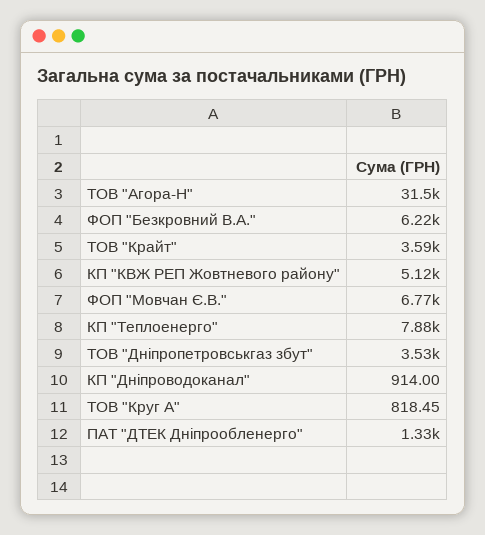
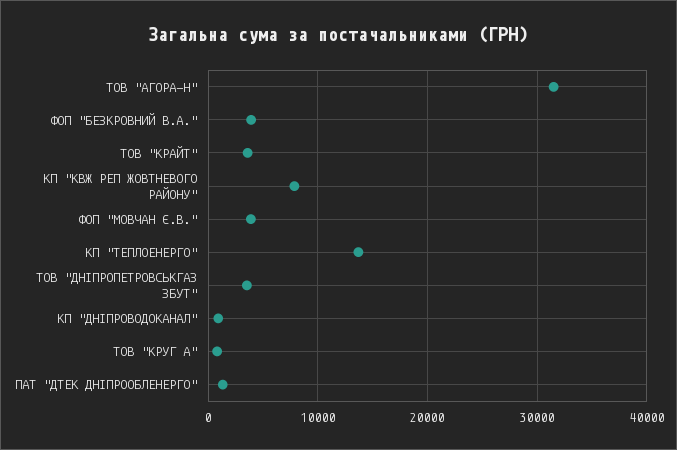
ФОП "Безкровний В.А.": 6220 -> 4000
КП "КВЖ РЕП Жовтневого району": 5120 -> 8000
ФОП "Мовчан Є.В.": 6770 -> 4000
КП "Теплоенерго": 7880 -> 14000

